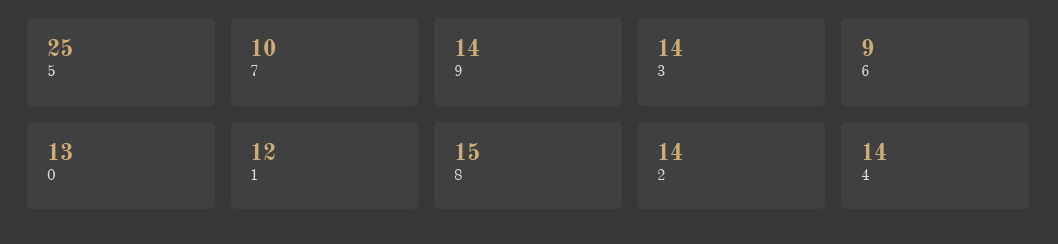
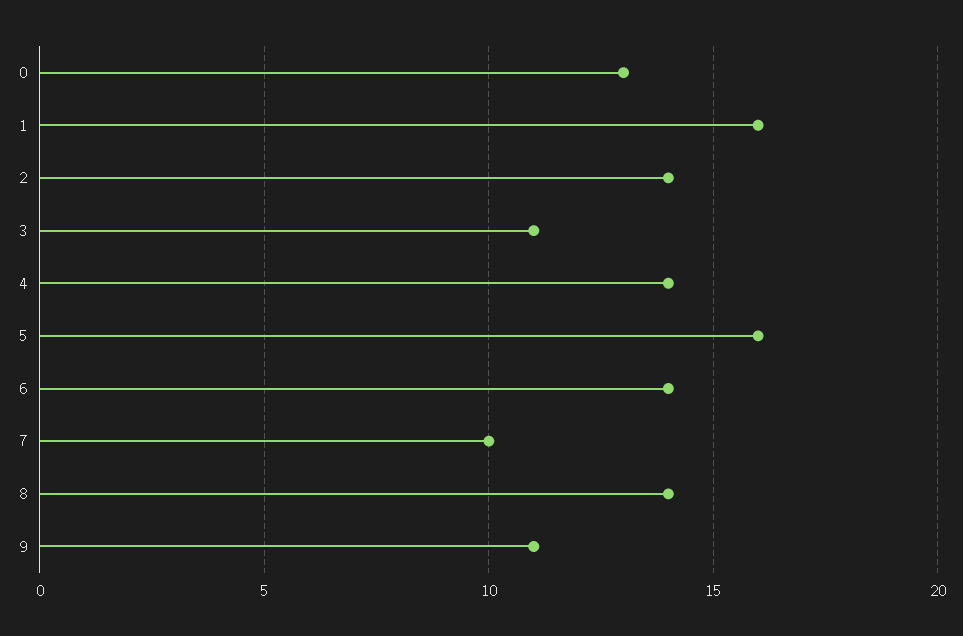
5: 25 -> 16
9: 14 -> 11
3: 14 -> 11
6: 9 -> 14
1: 12 -> 16
8: 15 -> 14

